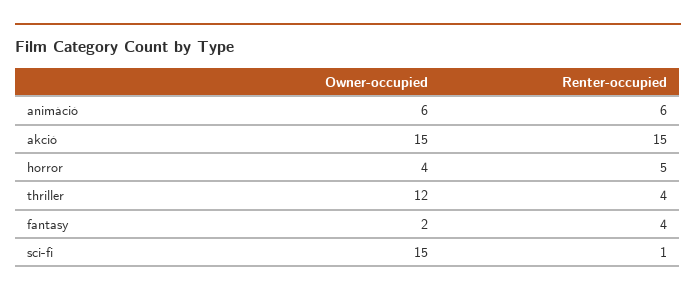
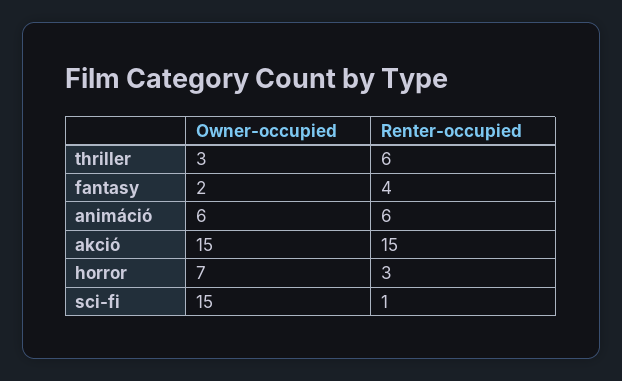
Owner-occupied, horror: 4 -> 7
Renter-occupied, horror: 5 -> 3
Owner-occupied, thriller: 12 -> 3
Renter-occupied, thriller: 4 -> 6

